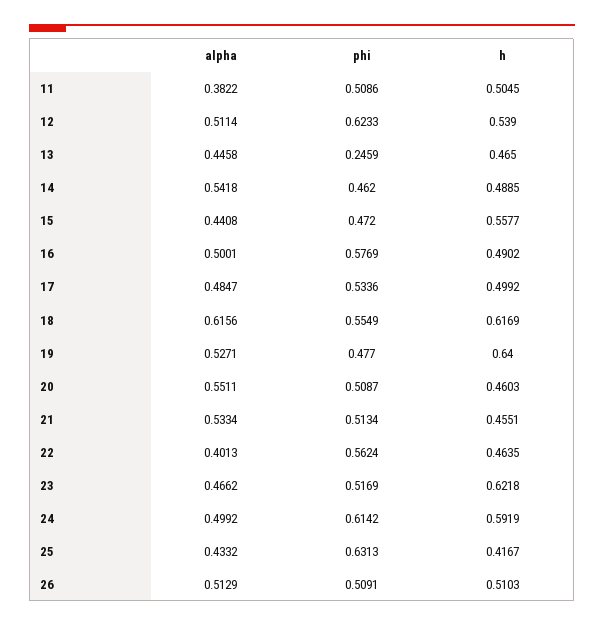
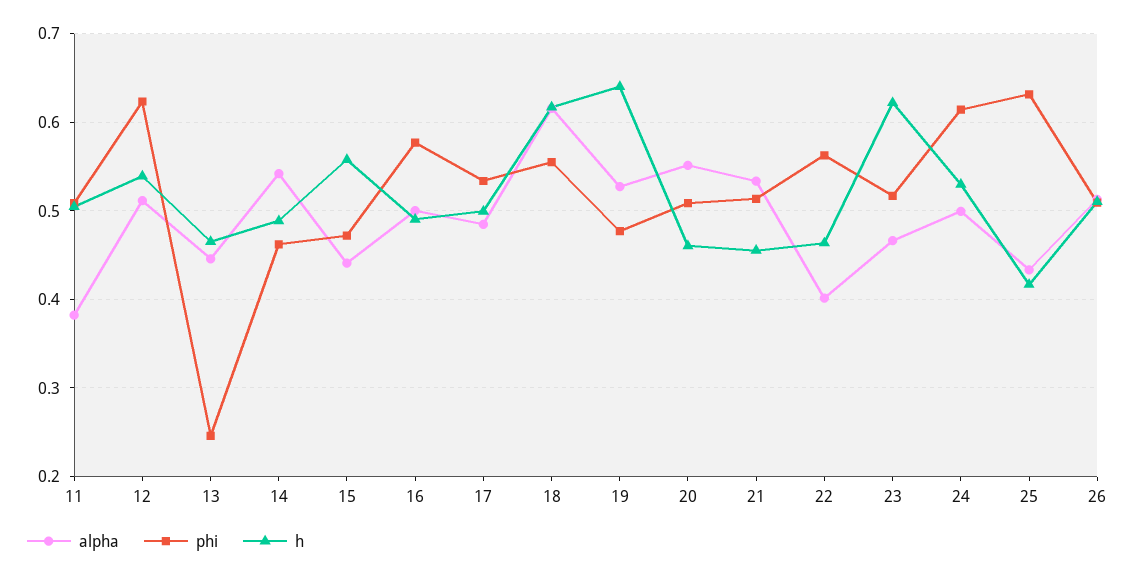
h, 24: 0.5919 -> 0.53

